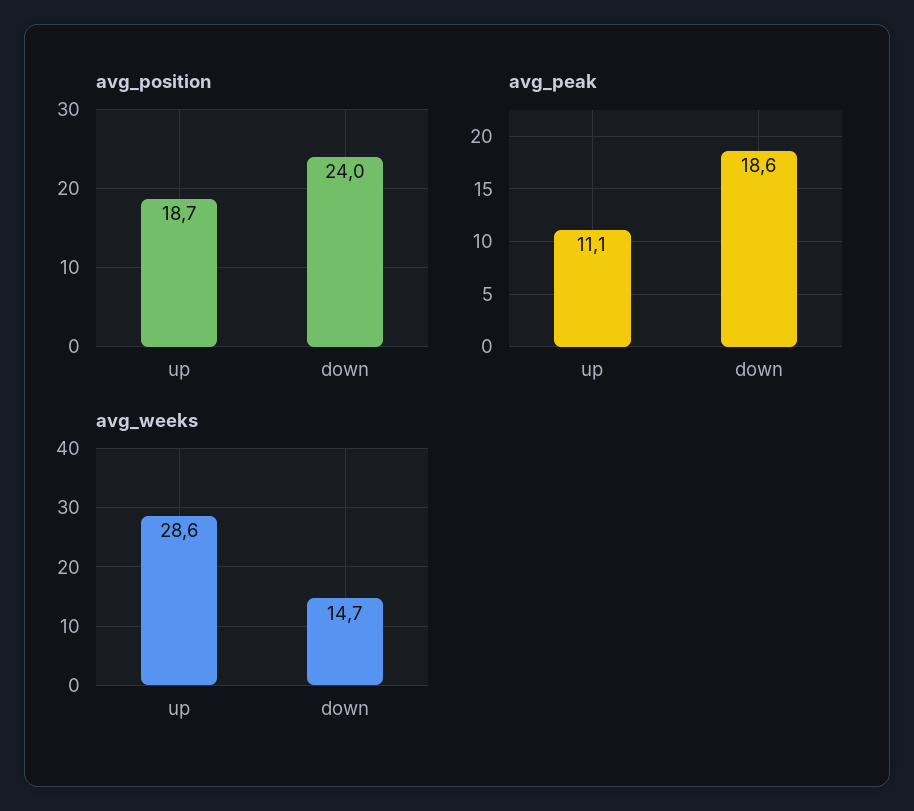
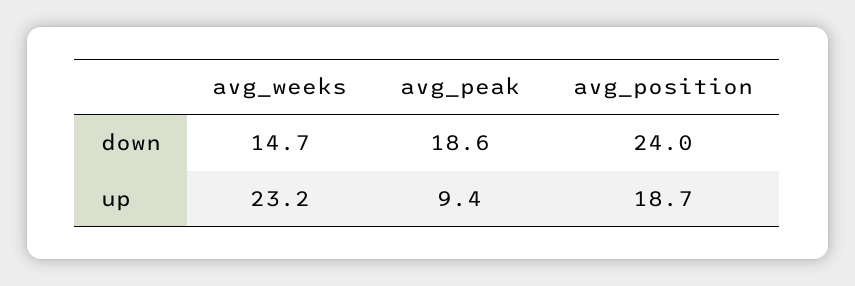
avg_peak, up: 11.1 -> 9.4
avg_weeks, up: 28.6 -> 23.2

